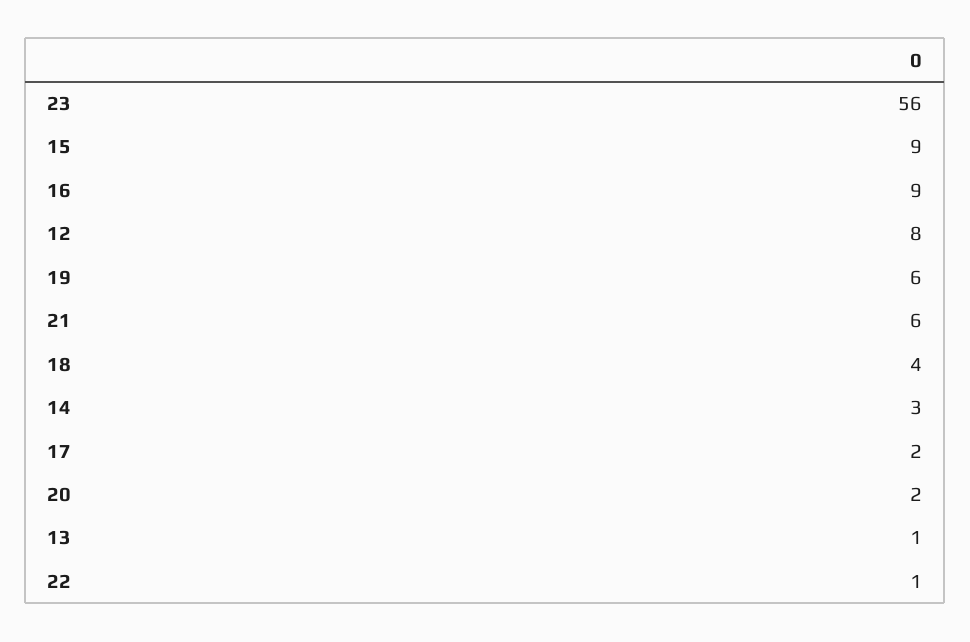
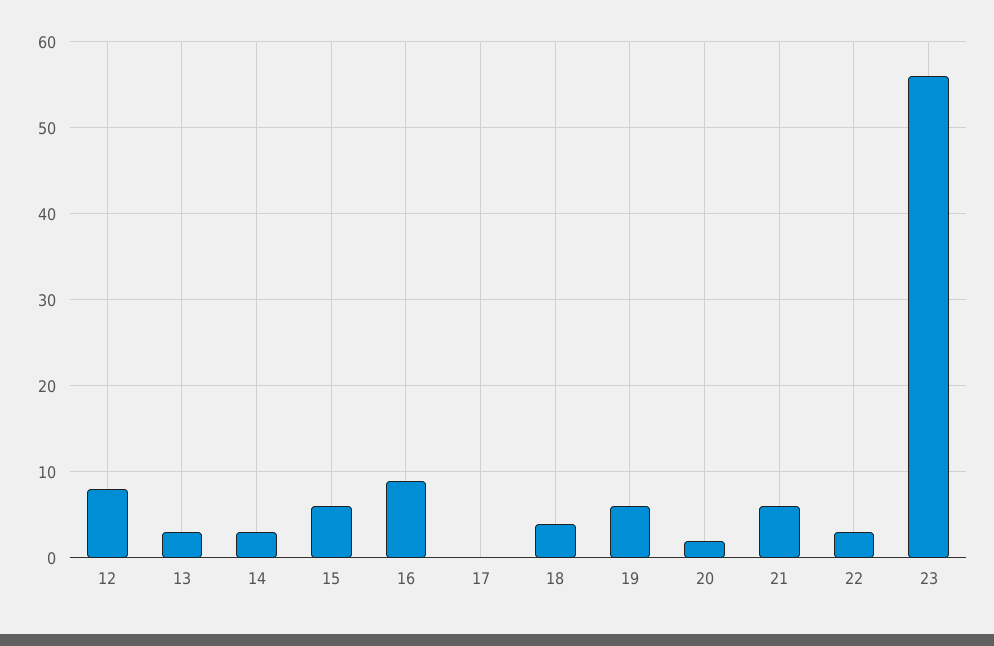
15: 9 -> 6
17: 2 -> 0
13: 1 -> 3
22: 1 -> 3

